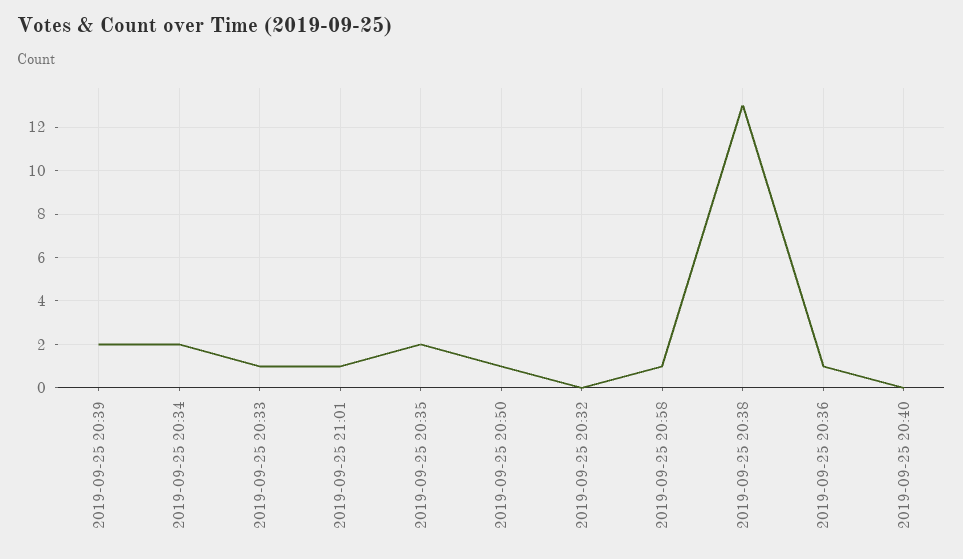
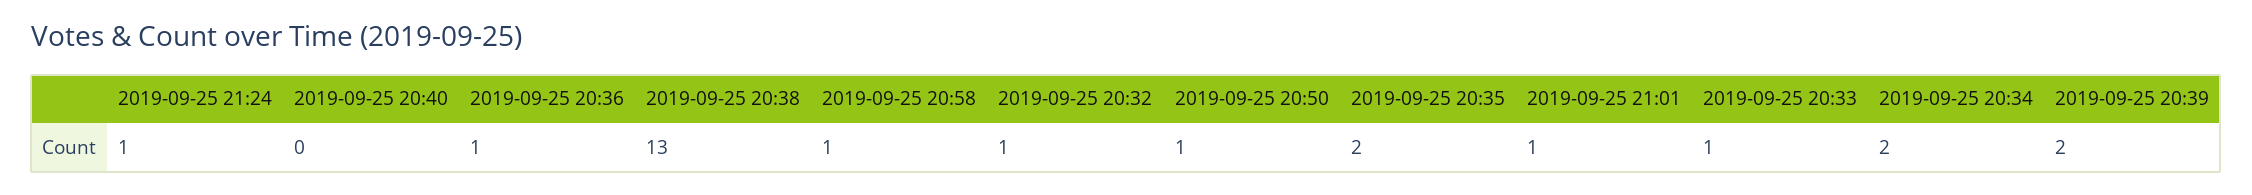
2019-09-25 20:32: 0 -> 1
2019-09-25 21:24: none -> 1

